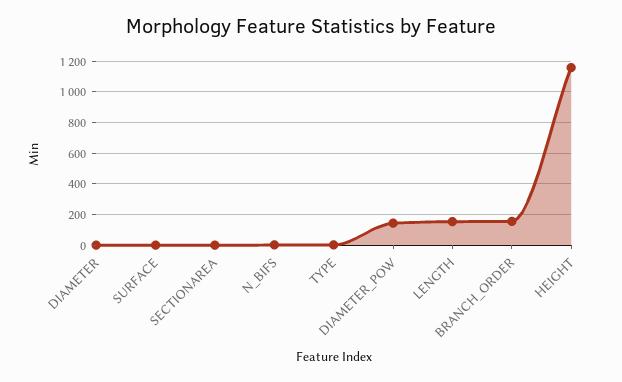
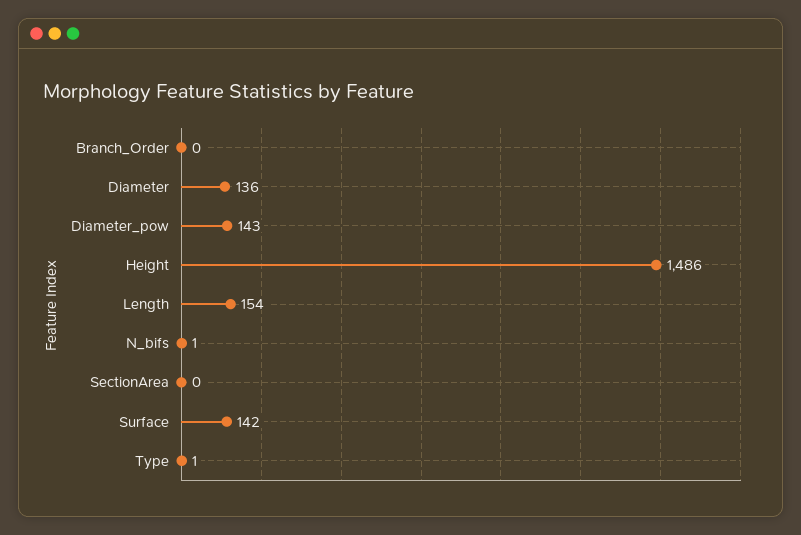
DIAMETER: 0 -> 136
SURFACE: 0 -> 142
BRANCH_ORDER: 150 -> 0
HEIGHT: 1150 -> 1486

